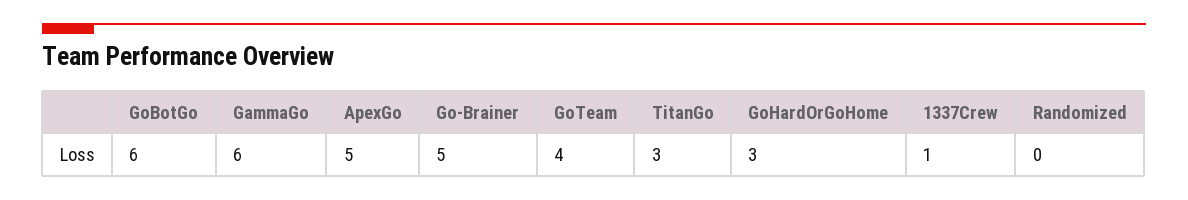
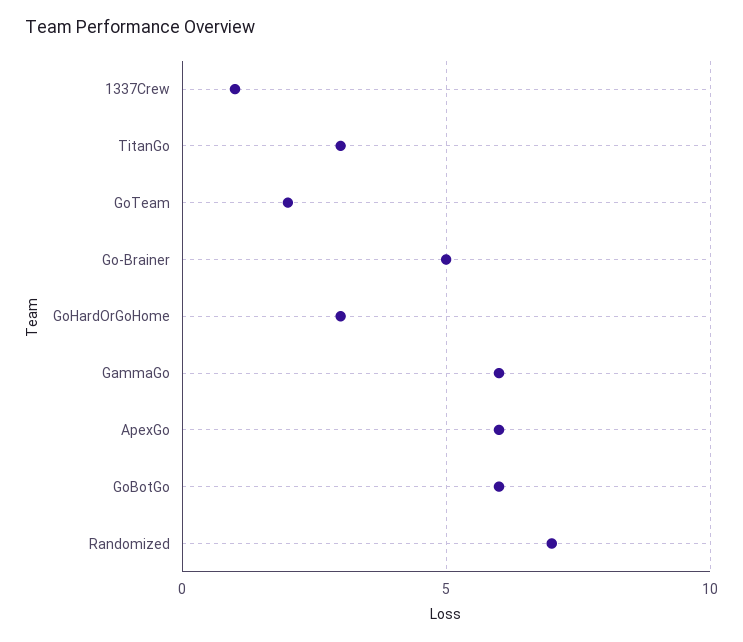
ApexGo: 5 -> 6
GoTeam: 4 -> 2
Randomized: 0 -> 7

